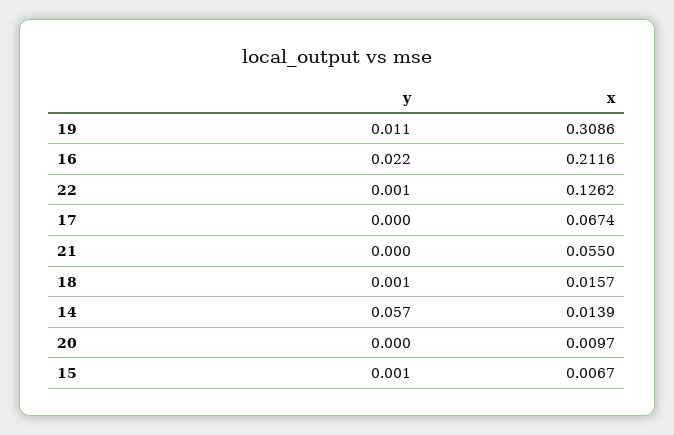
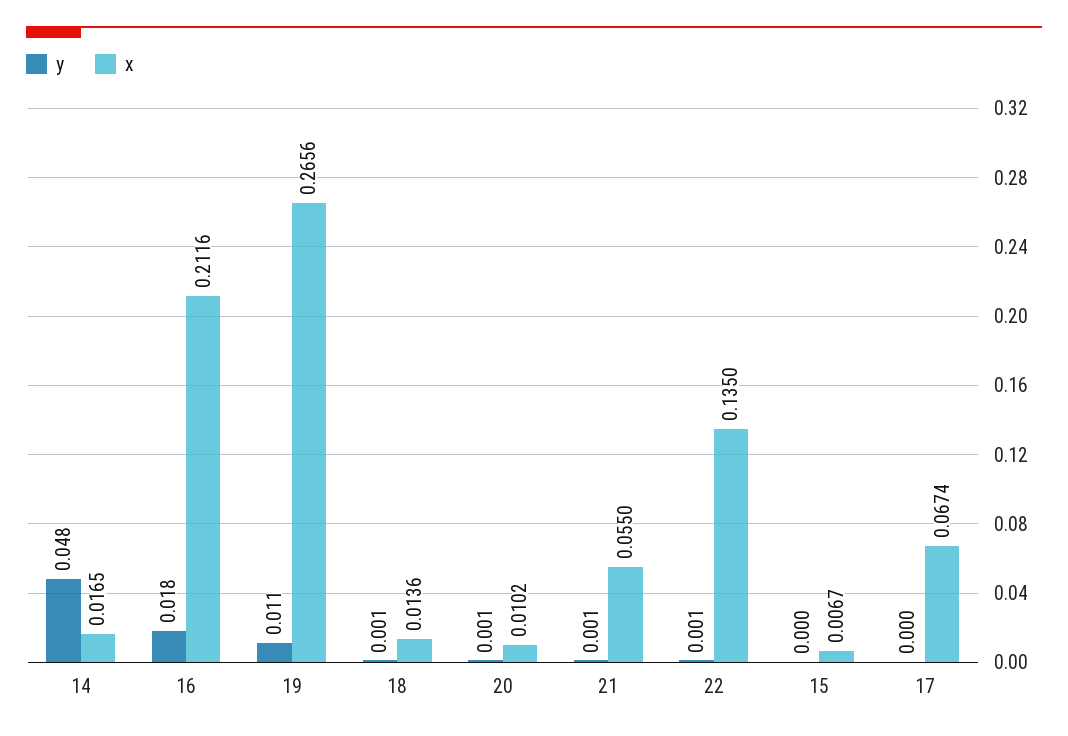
x, 19: 0.3086 -> 0.2656
y, 16: 0.022 -> 0.018
x, 22: 0.1262 -> 0.135
y, 21: 0 -> 0.001
x, 18: 0.0157 -> 0.0136
y, 14: 0.057 -> 0.048
x, 14: 0.0139 -> 0.0165
y, 20: 0 -> 0.001
x, 20: 0.0097 -> 0.0102
y, 15: 0.001 -> 0

